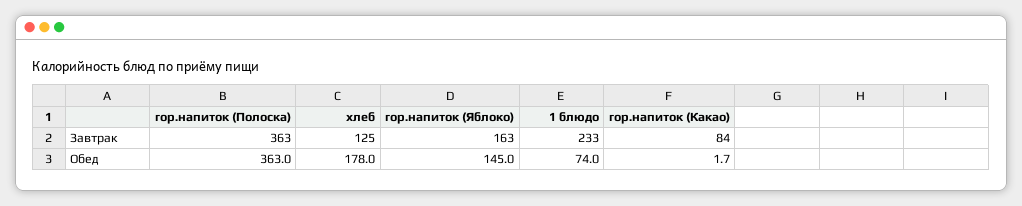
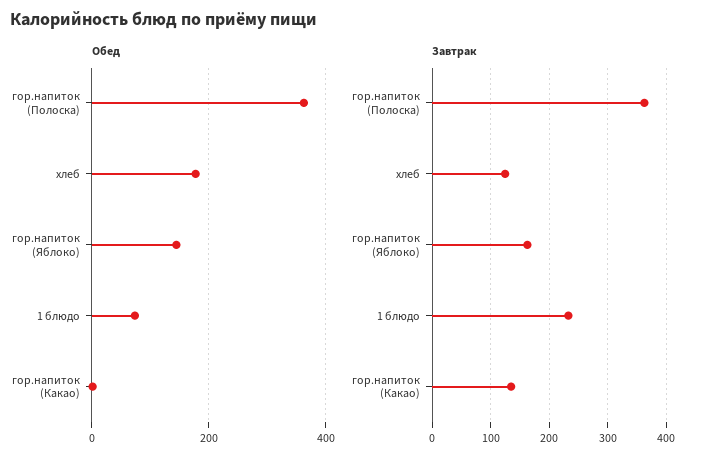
Завтрак, гор.напиток (Какао): 84 -> 140

